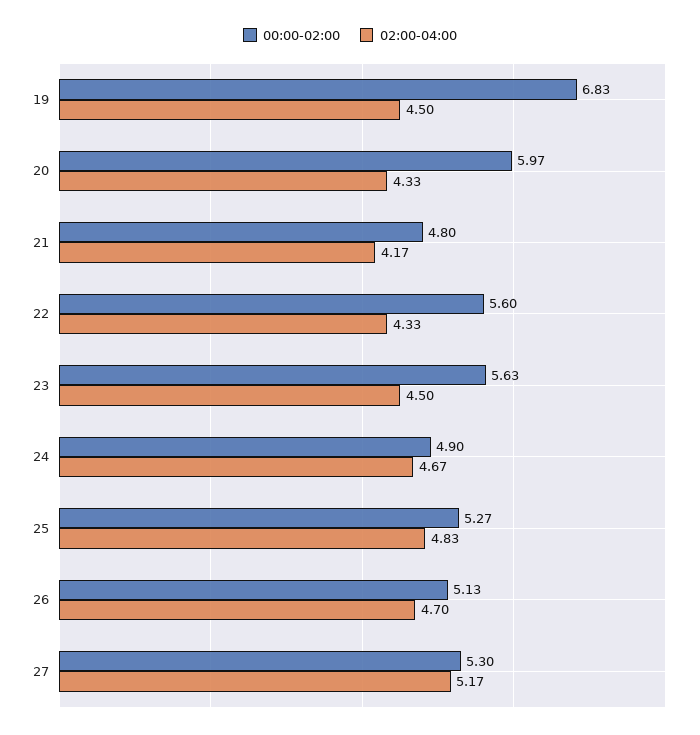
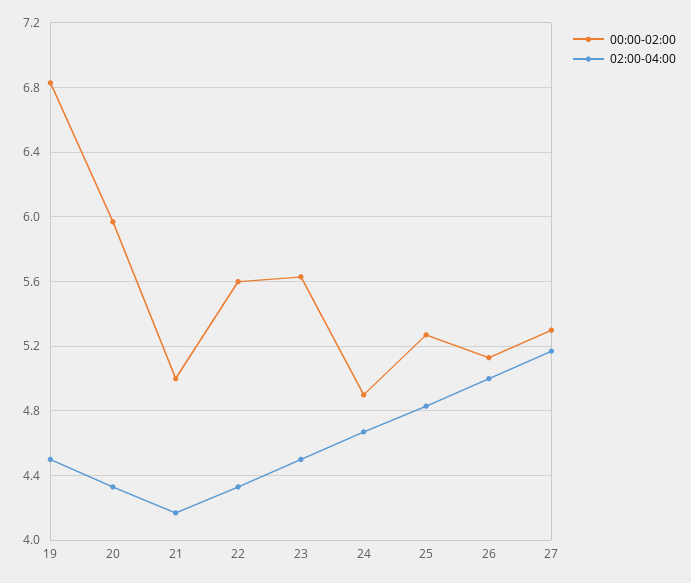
00:00-02:00, 21: 4.8 -> 5
02:00-04:00, 26: 4.7 -> 5

